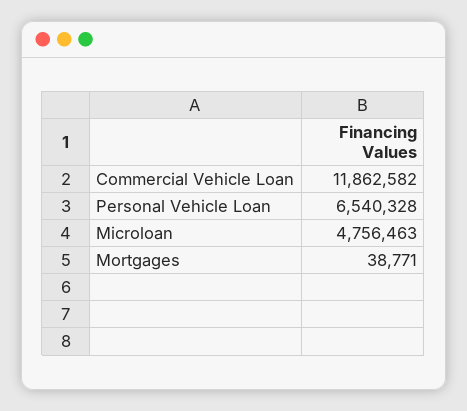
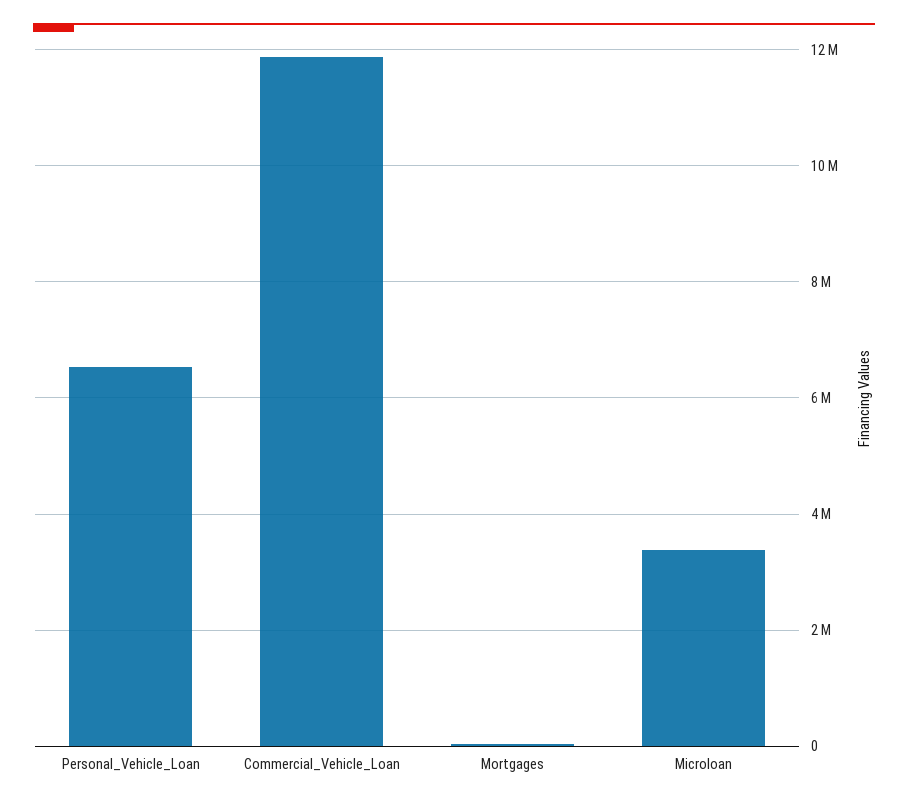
Microloan: 4756463 -> 3400000

